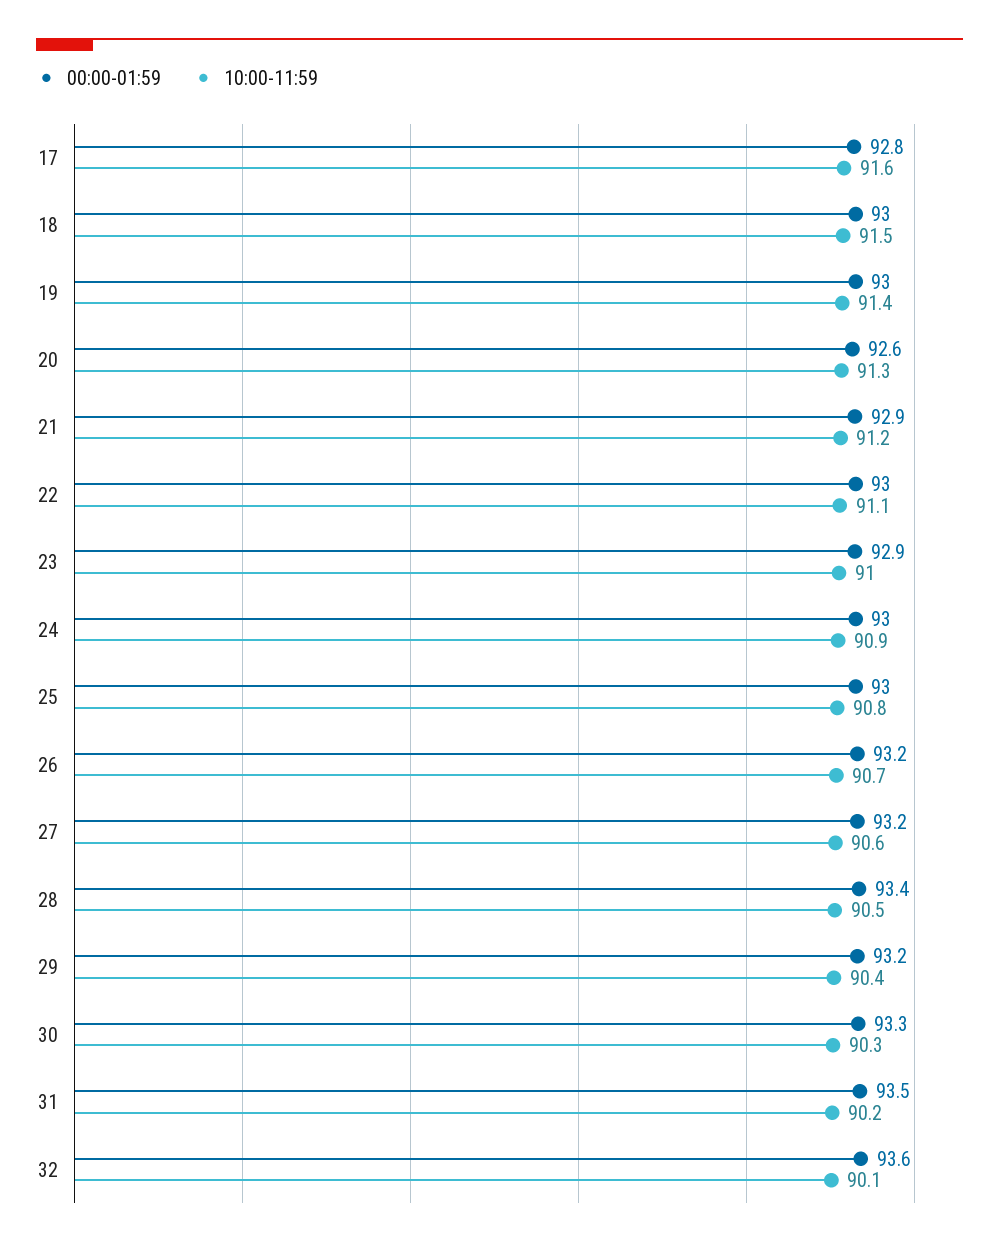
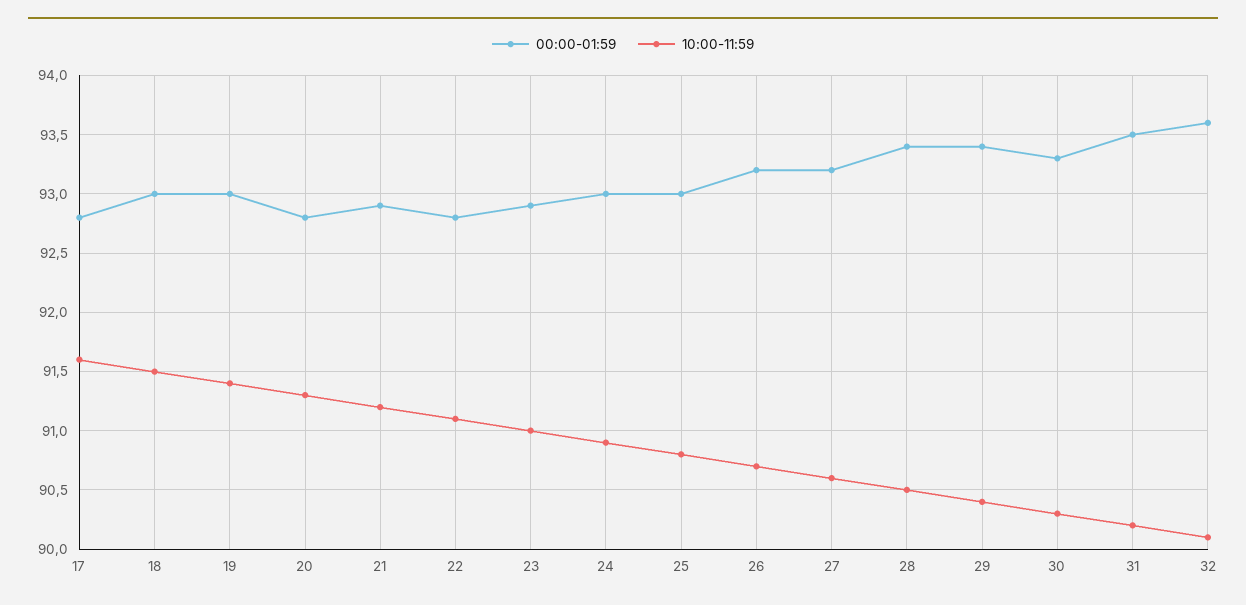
00:00-01:59, 20: 92.6 -> 92.8
00:00-01:59, 22: 93 -> 92.8
00:00-01:59, 29: 93.2 -> 93.4

